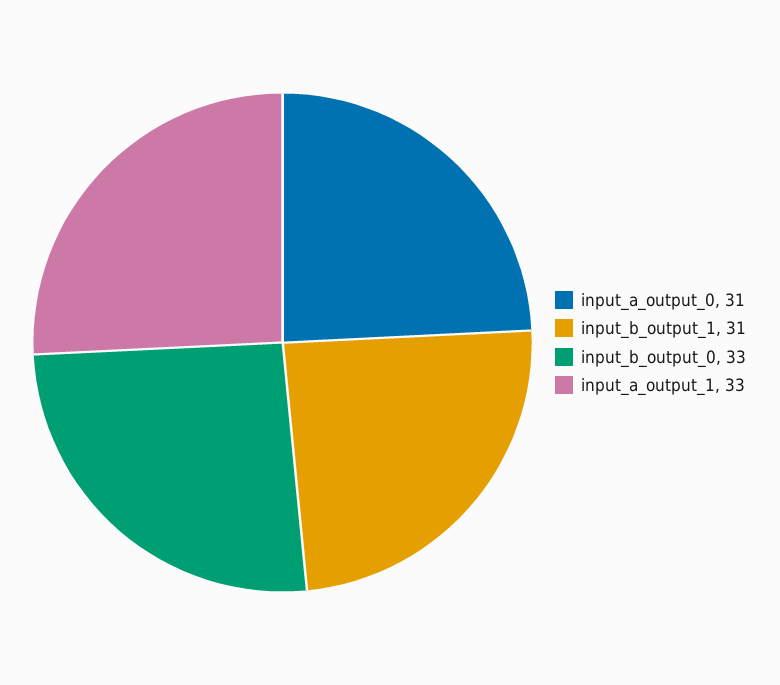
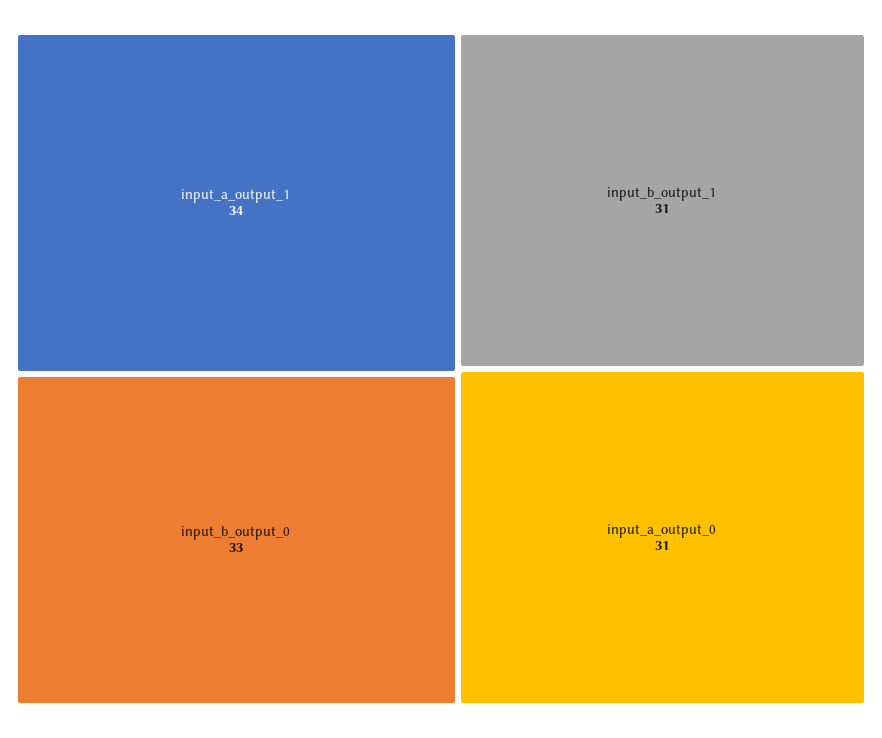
input_a_output_1: 33 -> 34

